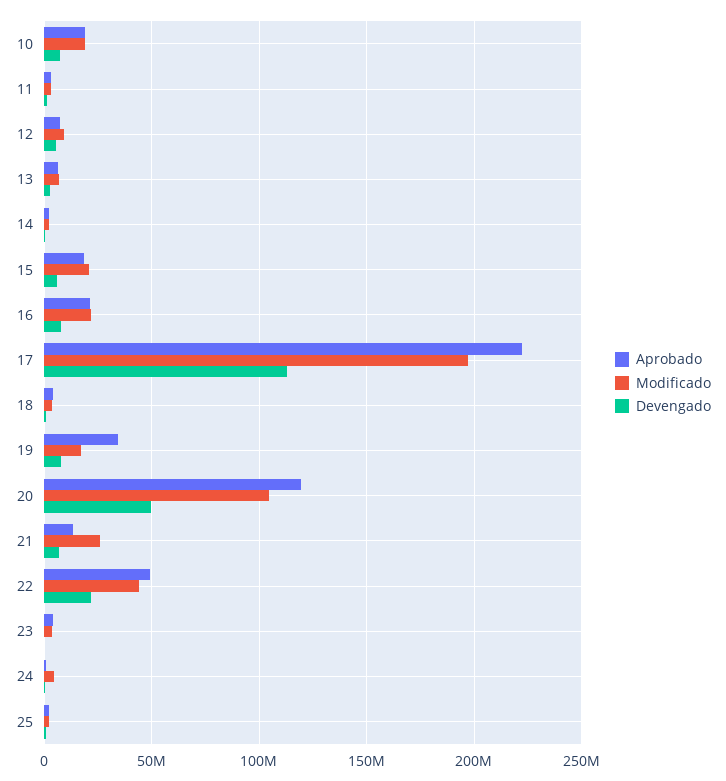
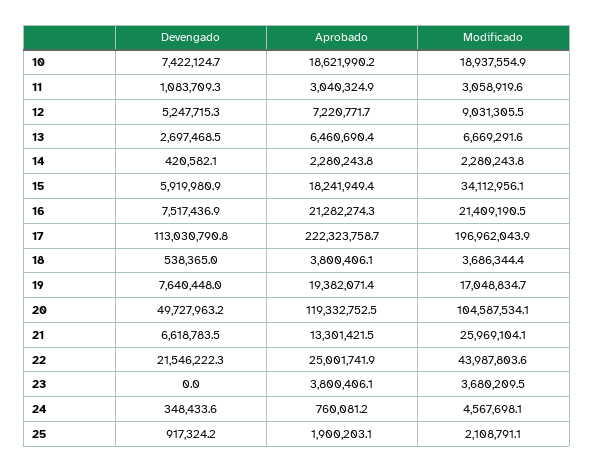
Modificado, 15: 20000000 -> 34112956.1
Aprobado, 19: 35000000 -> 19382071.4
Aprobado, 22: 50000000 -> 25001741.9

